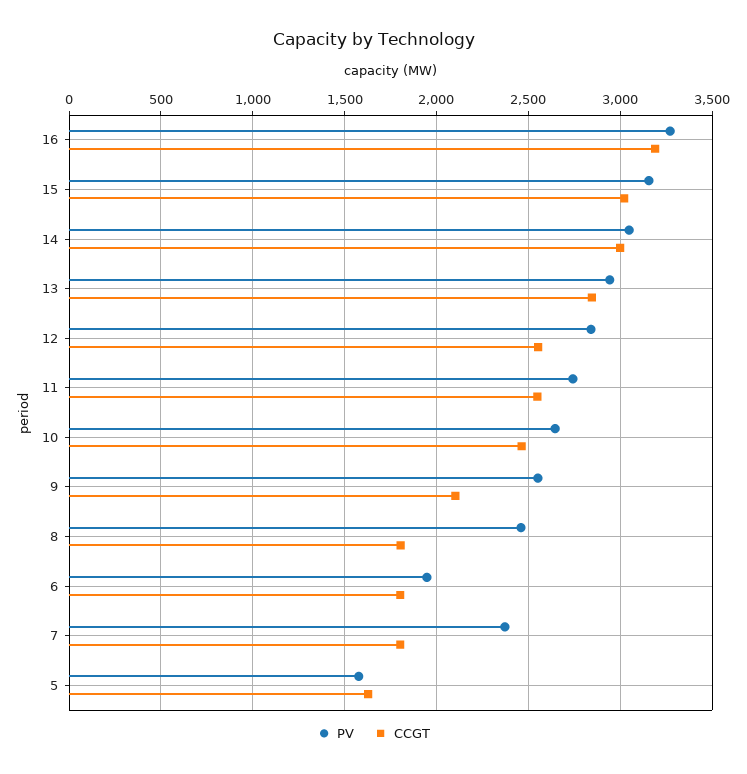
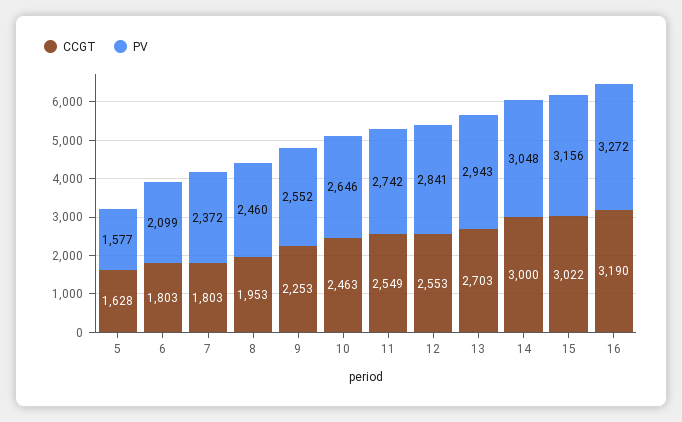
CCGT, 13: 2850 -> 2703
CCGT, 9: 2100 -> 2253
CCGT, 8: 1800 -> 1953
PV, 6: 1950 -> 2099

